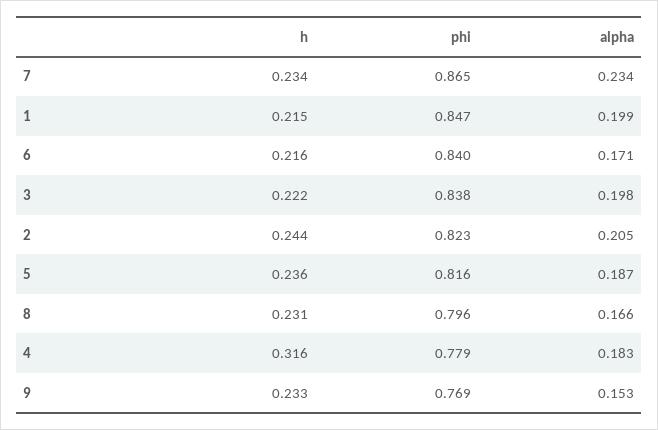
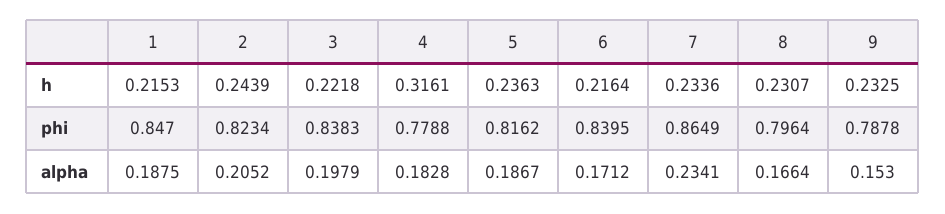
alpha, 1: 0.199 -> 0.1875
phi, 9: 0.769 -> 0.7878

